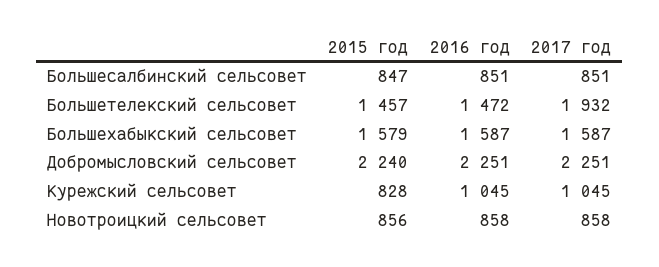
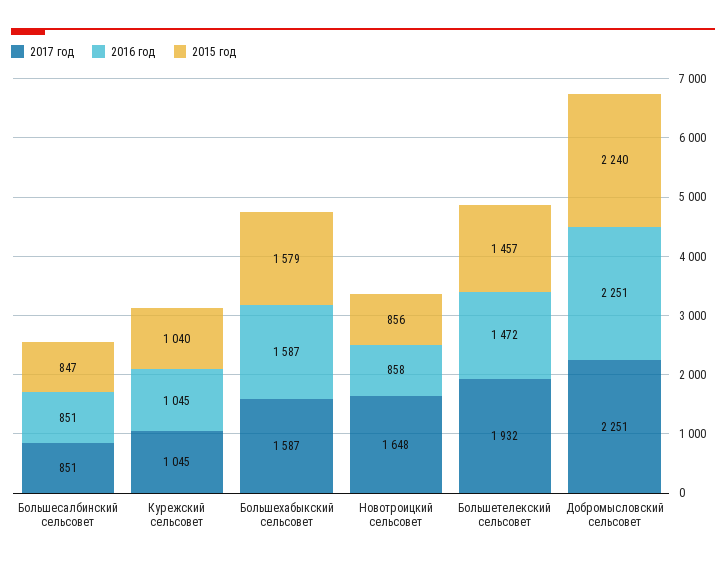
2015 год, Курежский сельсовет: 828 -> 1040
2017 год, Новотроицкий сельсовет: 858 -> 1648

